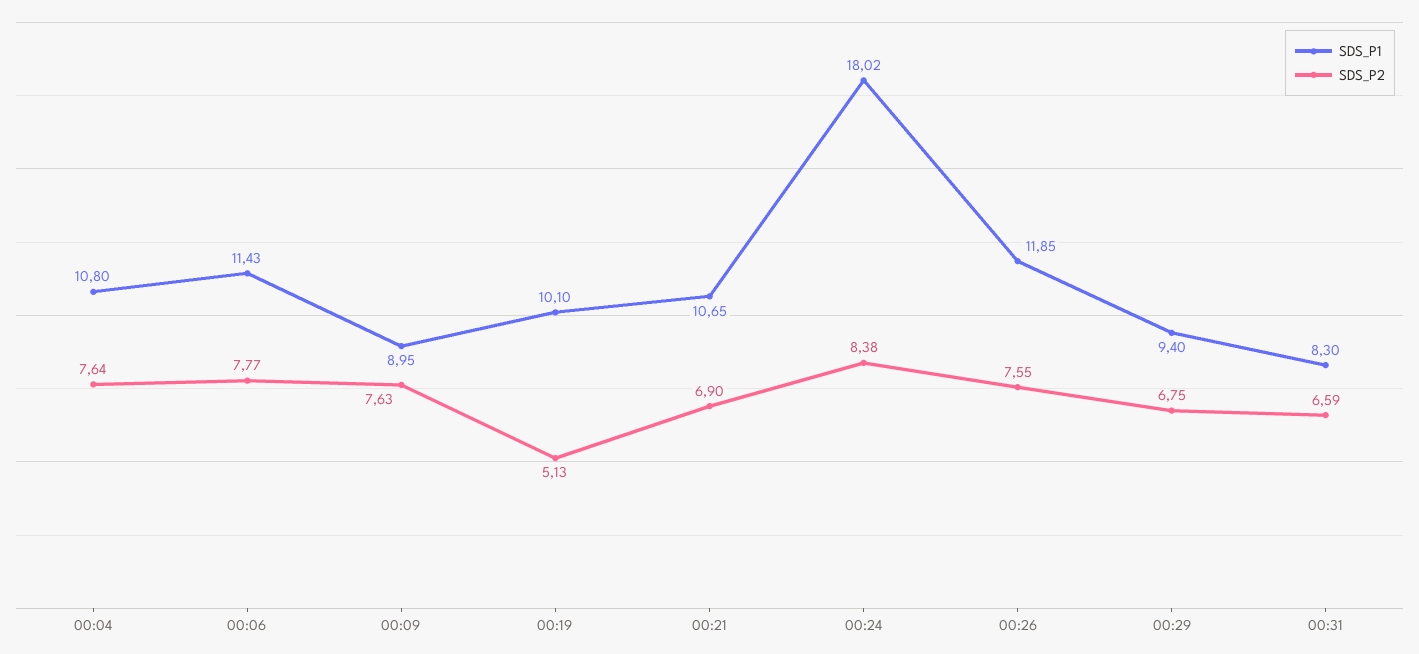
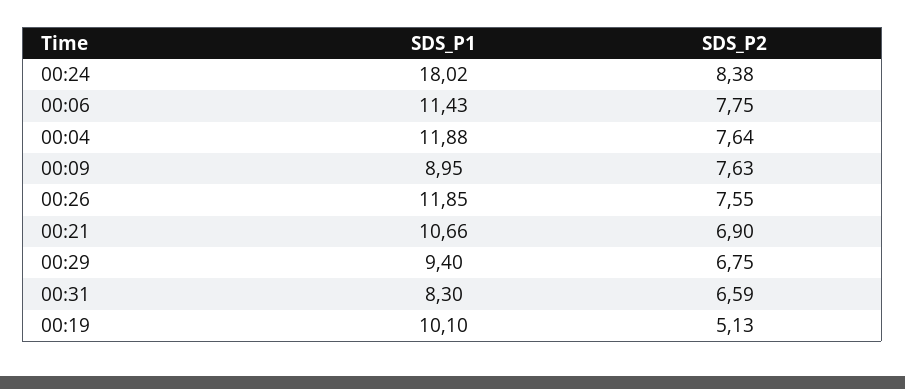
SDS_P1, 00:04: 10.8 -> 11.88
SDS_P2, 00:06: 7.77 -> 7.75
SDS_P1, 00:21: 10.65 -> 10.66

